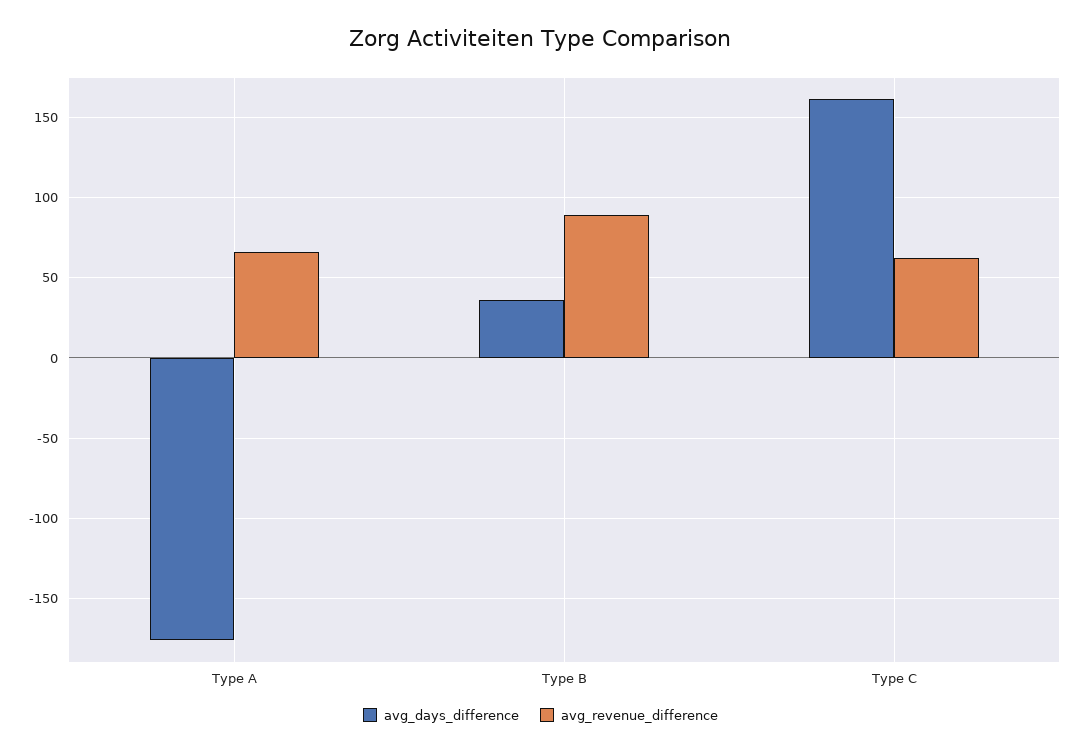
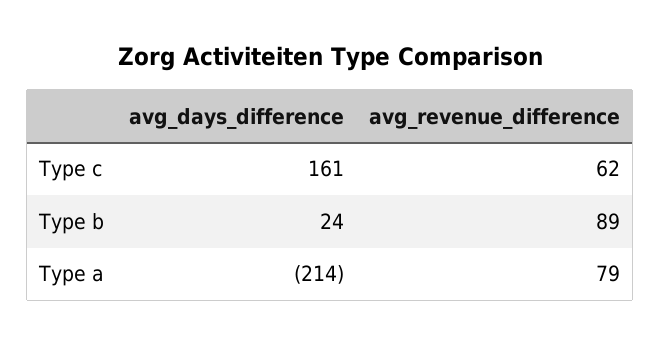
avg_days_difference, Type A: -175 -> -214
avg_revenue_difference, Type A: 65 -> 79
avg_days_difference, Type B: 35 -> 24

